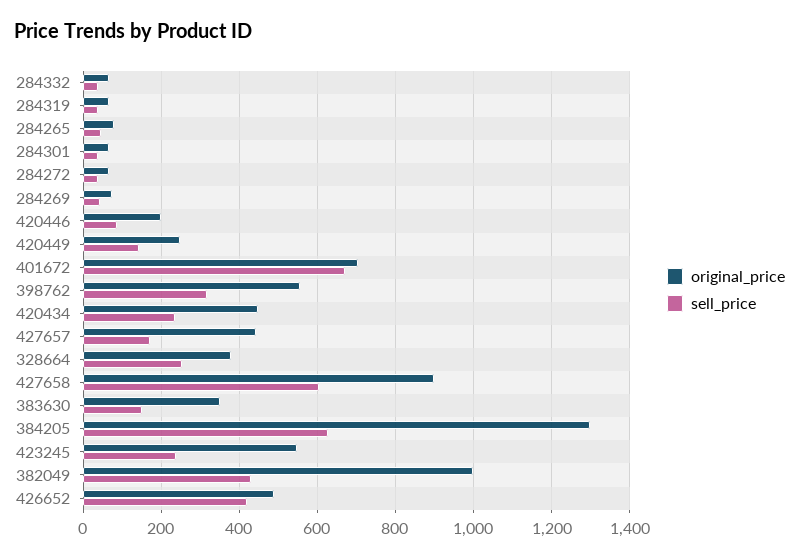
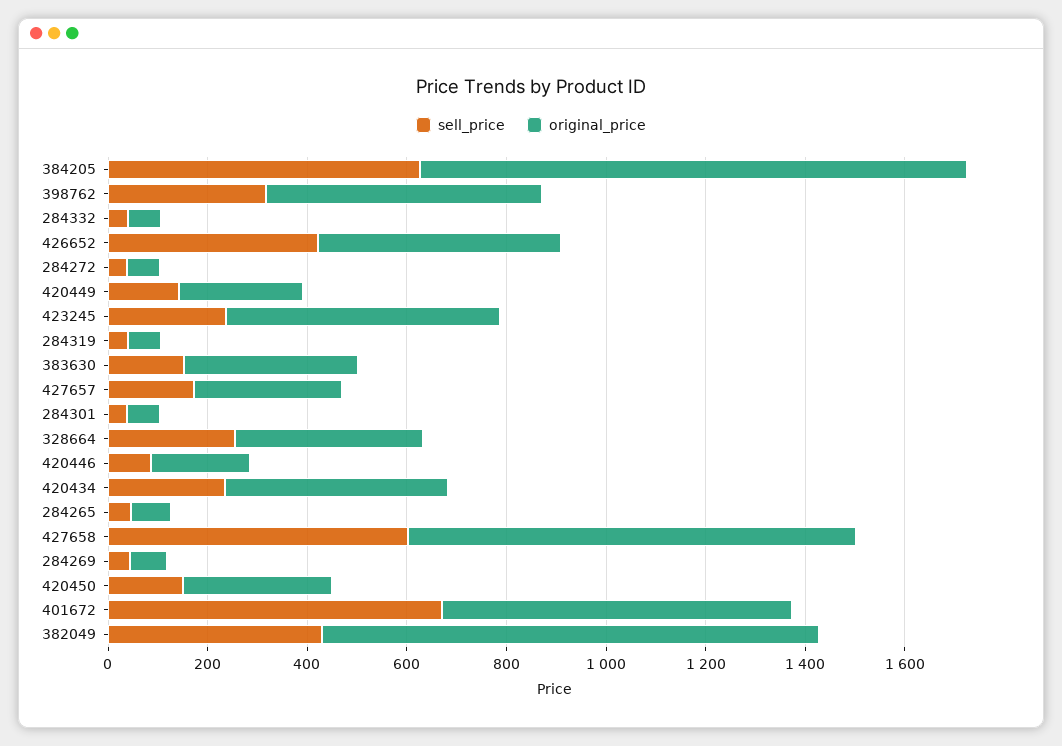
original_price, 427657: 440 -> 300
original_price, 384205: 1300 -> 1100
sell_price, 420450: none -> 150
original_price, 420450: none -> 300

